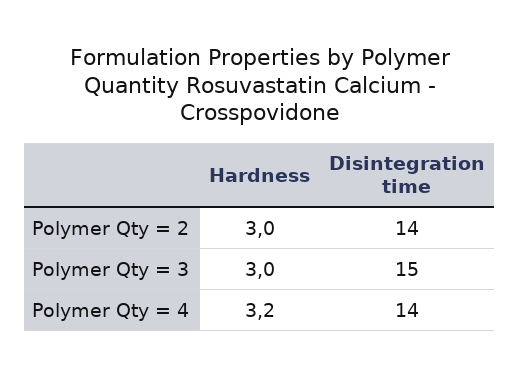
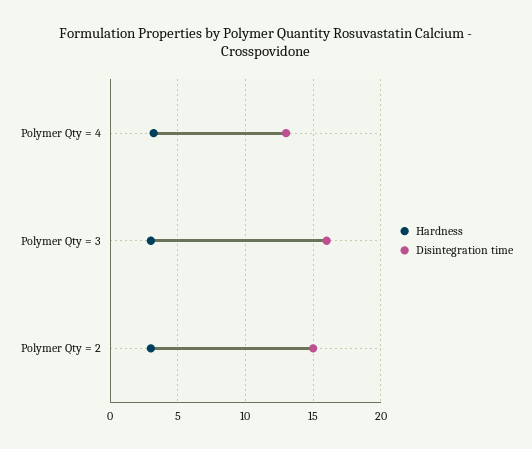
Disintegration time, Polymer Qty = 2: 14 -> 15
Disintegration time, Polymer Qty = 3: 15 -> 16
Disintegration time, Polymer Qty = 4: 14 -> 13

